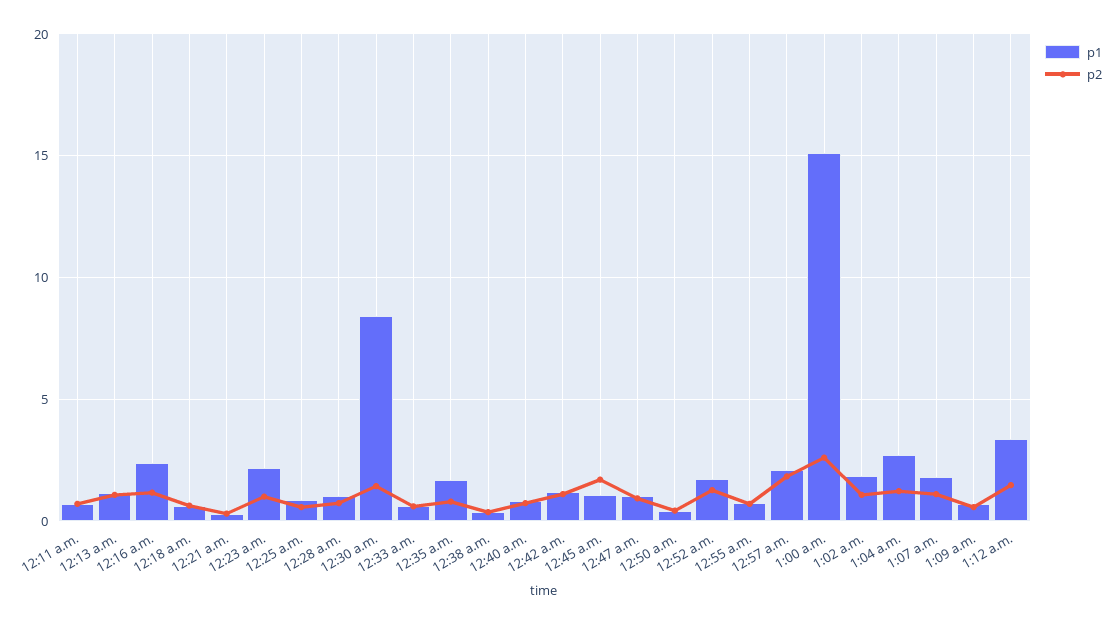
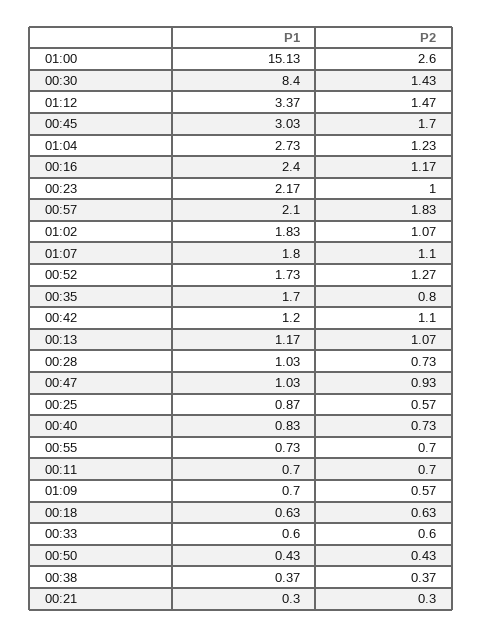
p1, 12:45 a.m.: 1 -> 3.03

